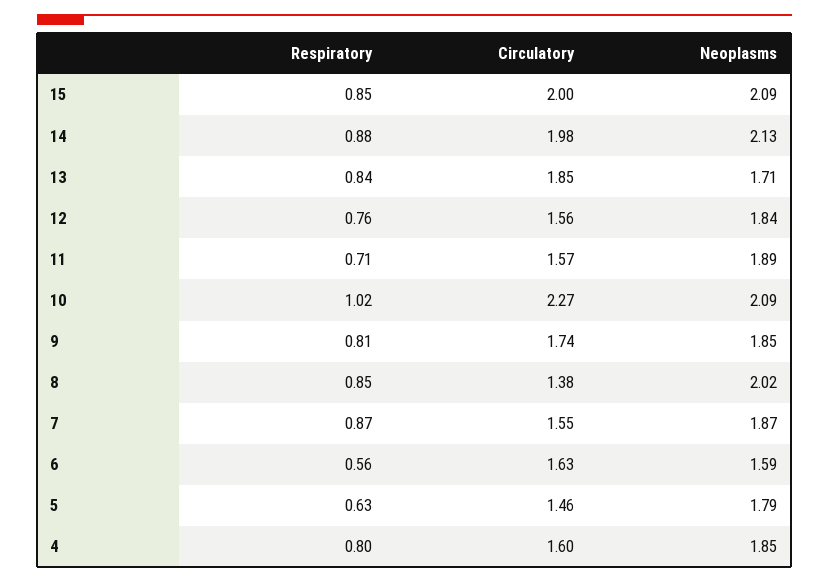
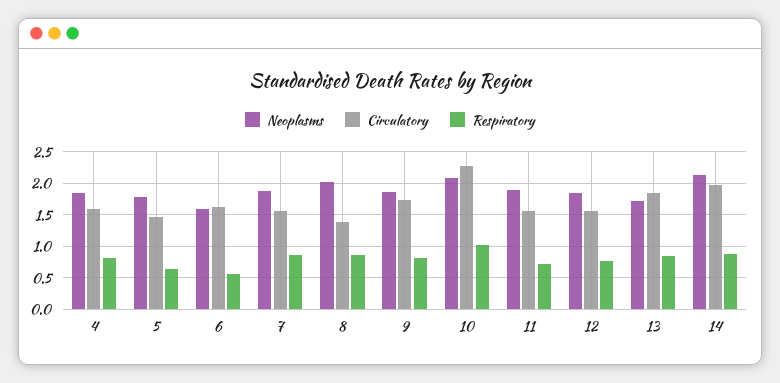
Respiratory, 15: 0.85 -> none
Circulatory, 15: 2 -> none
Neoplasms, 15: 2.09 -> none

